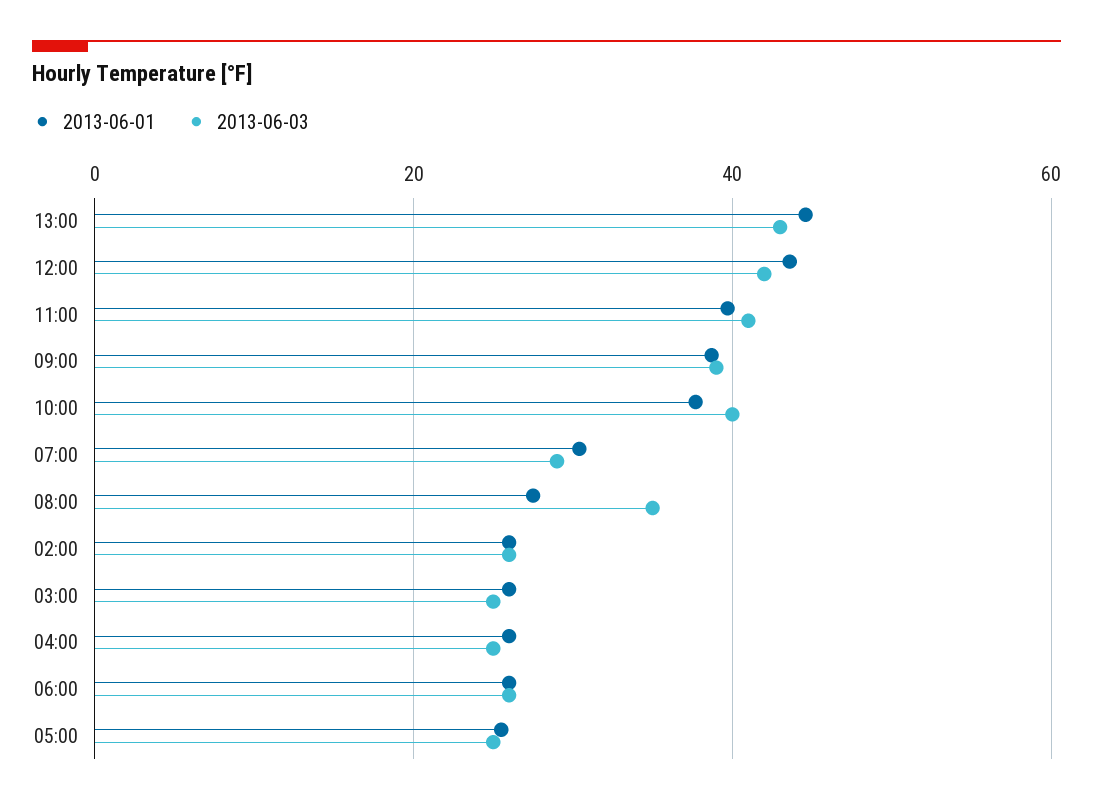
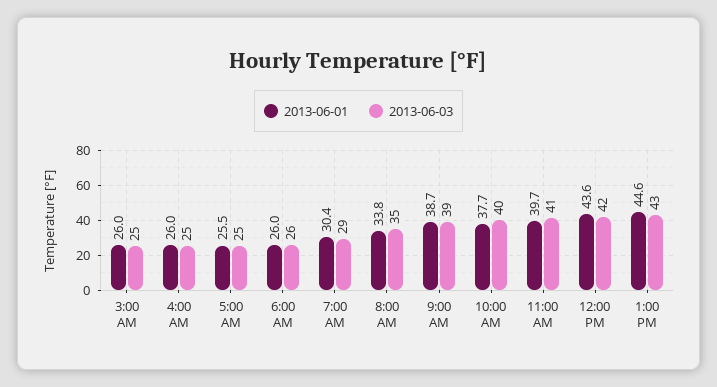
2013-06-01, 08:00: 28 -> 33.8
2013-06-01, 02:00: 26 -> none
2013-06-03, 02:00: 26 -> none

